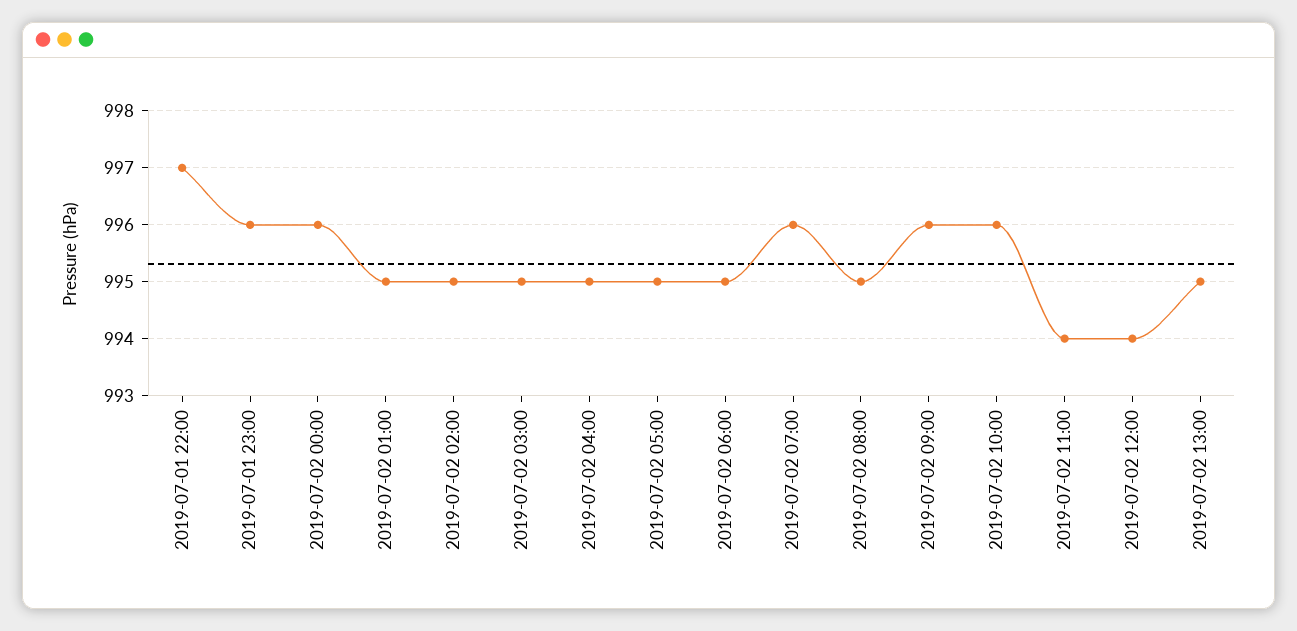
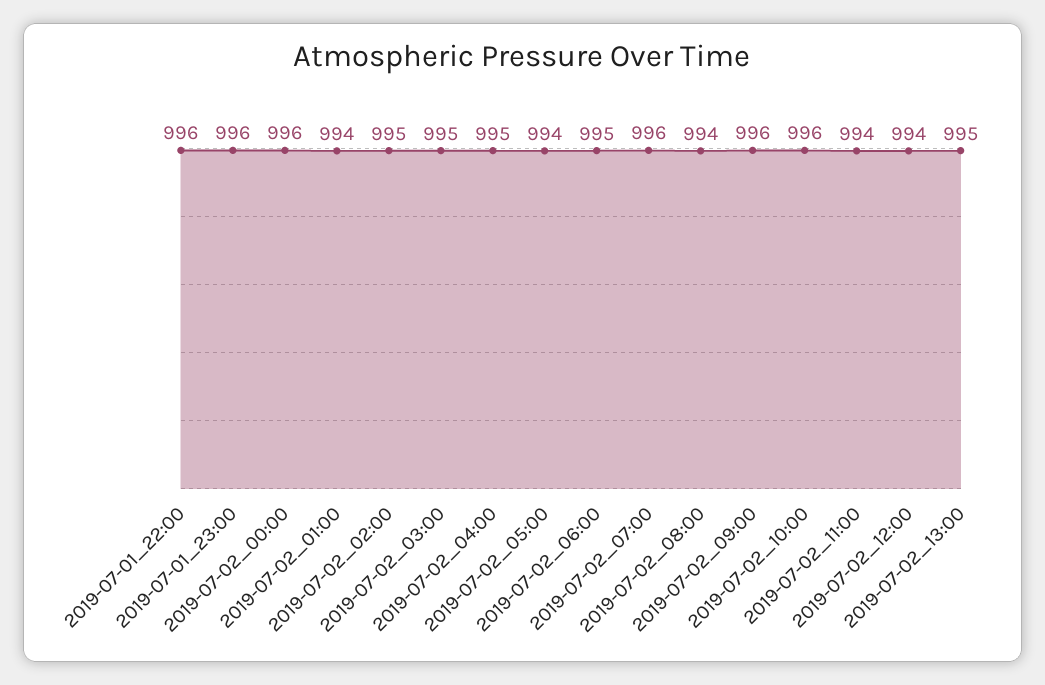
2019-07-01 22:00: 997 -> 996
2019-07-02 01:00: 995 -> 994
2019-07-02 05:00: 995 -> 994
2019-07-02 08:00: 995 -> 994

